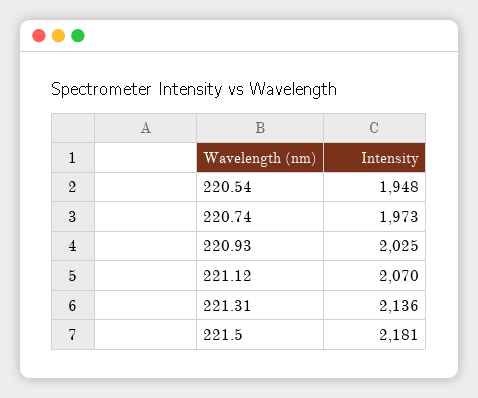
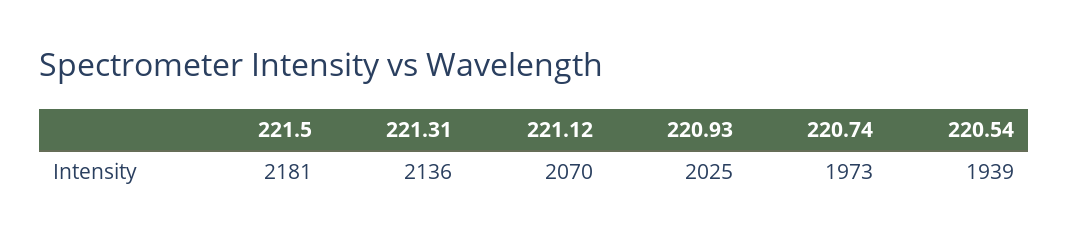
220.54: 1948 -> 1939

